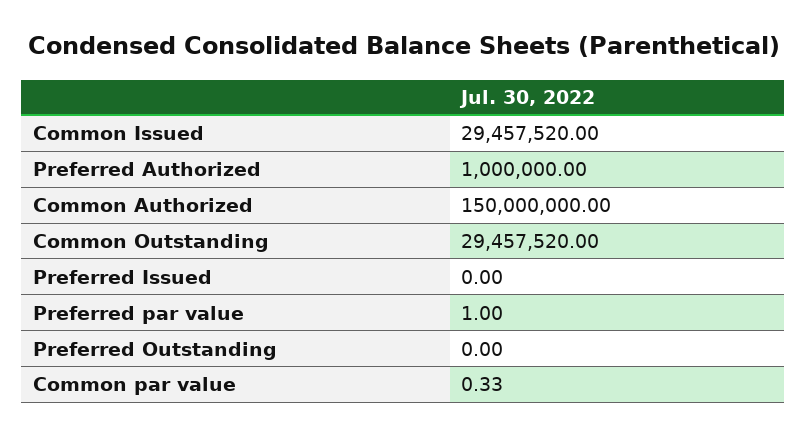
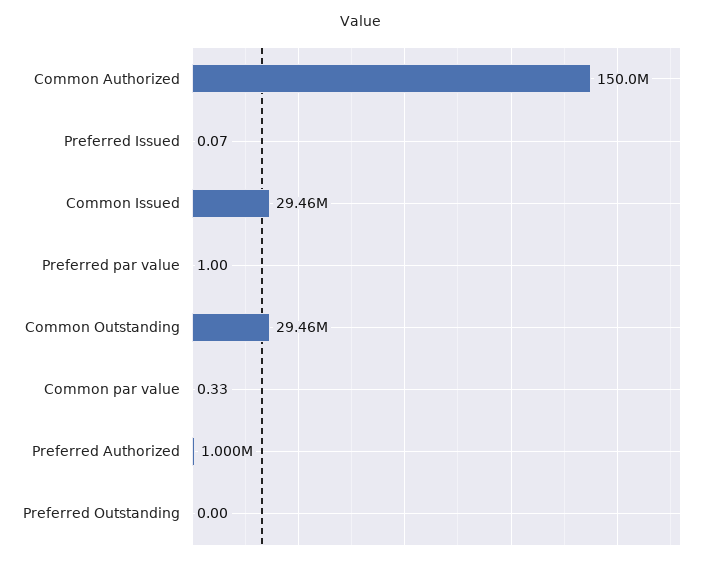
Preferred Issued: 0 -> 0.07

